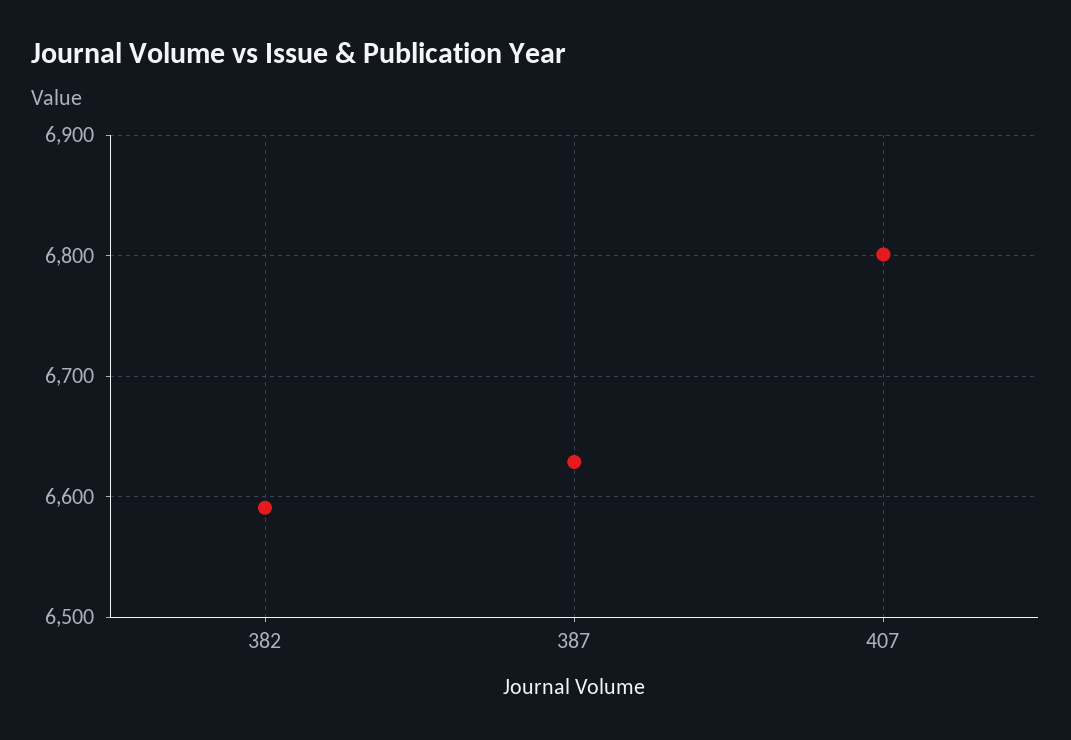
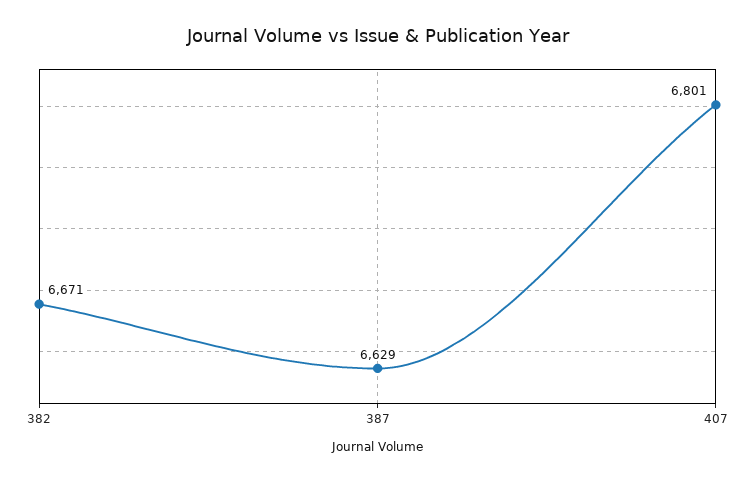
382: 6590 -> 6671

